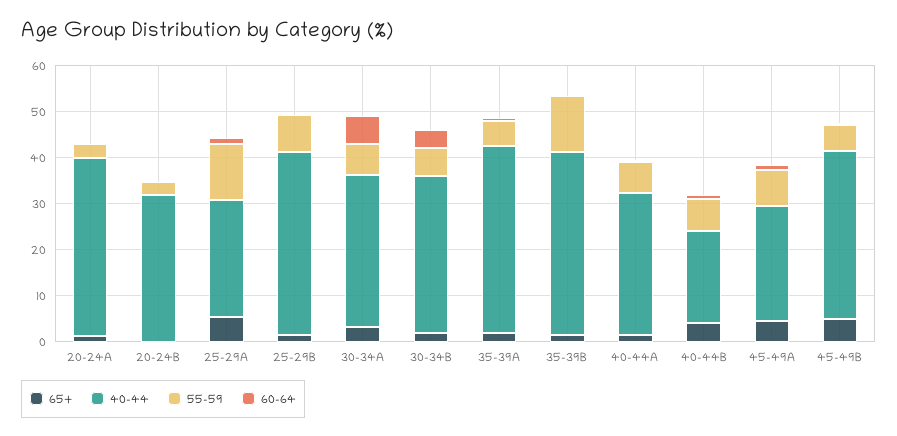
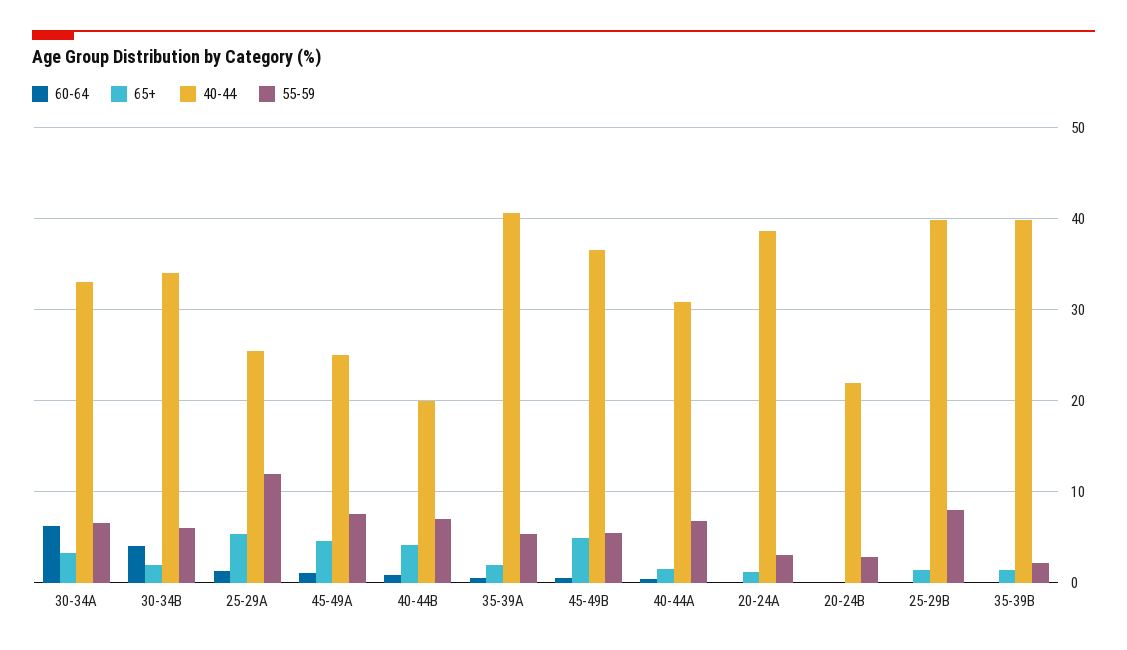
40-44, 20-24B: 32 -> 22
55-59, 35-39B: 12 -> 2

